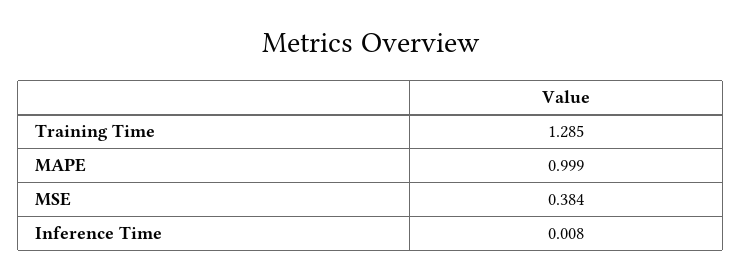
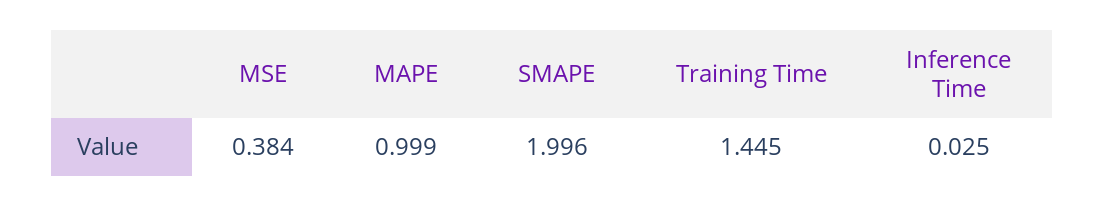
Training Time: 1.285 -> 1.445
Inference Time: 0.008 -> 0.025
SMAPE: none -> 1.996

